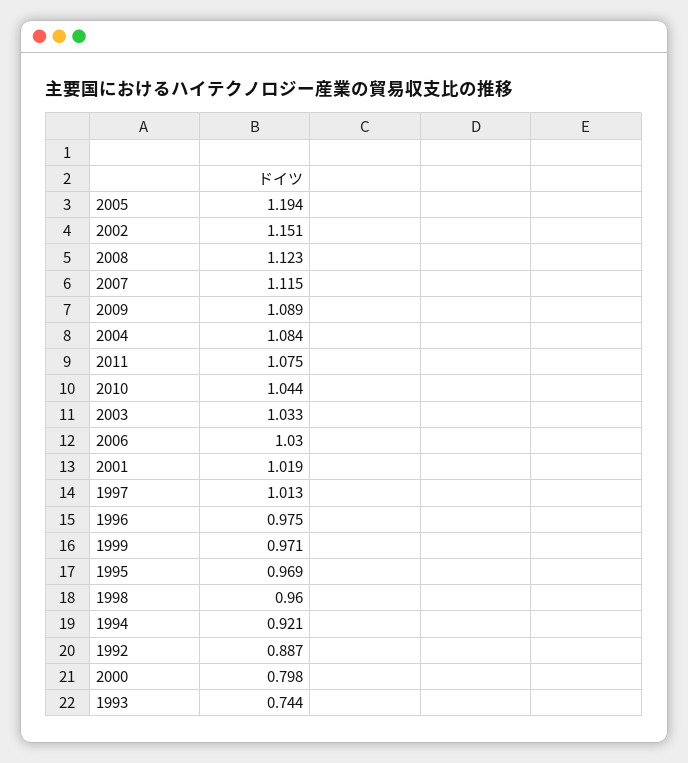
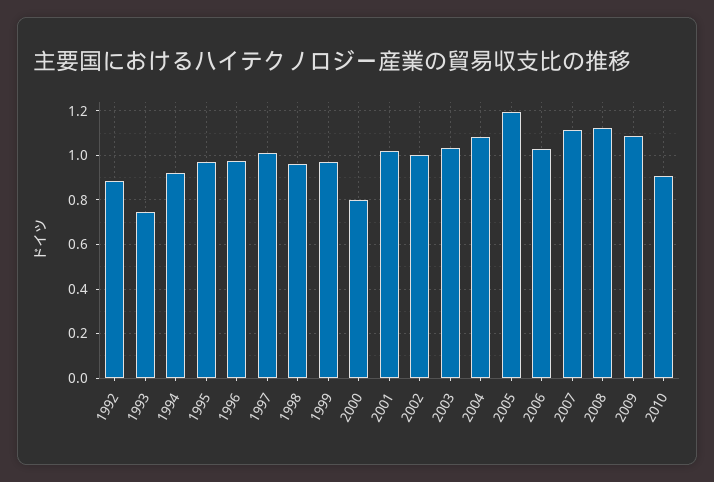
2002: 1.151 -> 1
2011: 1.075 -> none
2010: 1.044 -> 0.9

